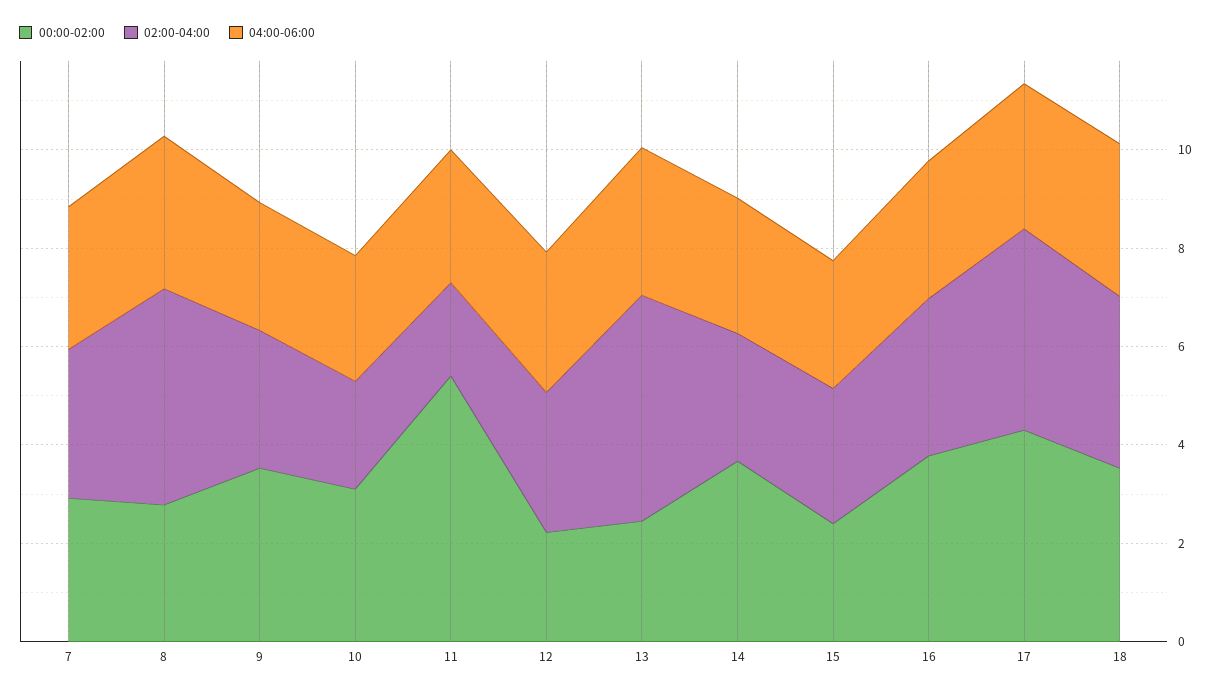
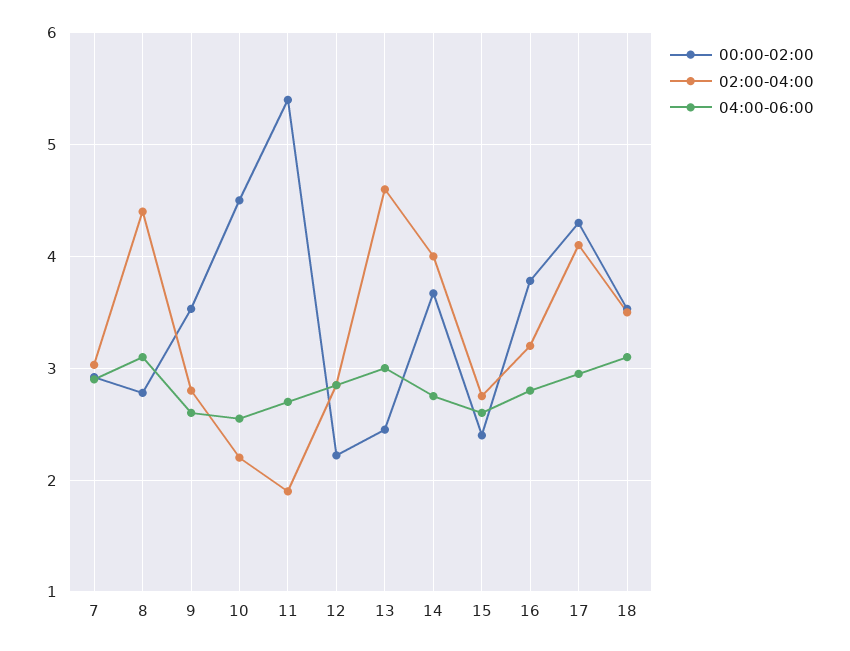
00:00-02:00, 10: 3 -> 4.5
02:00-04:00, 14: 2.5 -> 4

